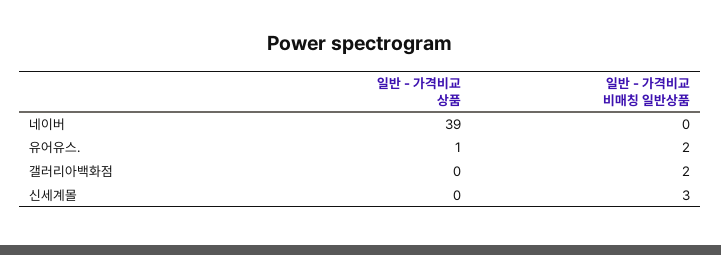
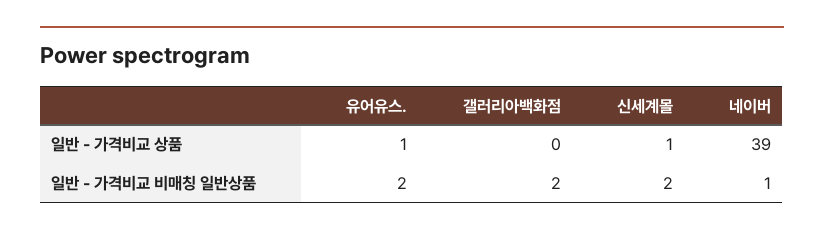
일반 - 가격비교 비매칭 일반상품, 네이버: 0 -> 1
일반 - 가격비교 상품, 신세계몰: 0 -> 1
일반 - 가격비교 비매칭 일반상품, 신세계몰: 3 -> 2

